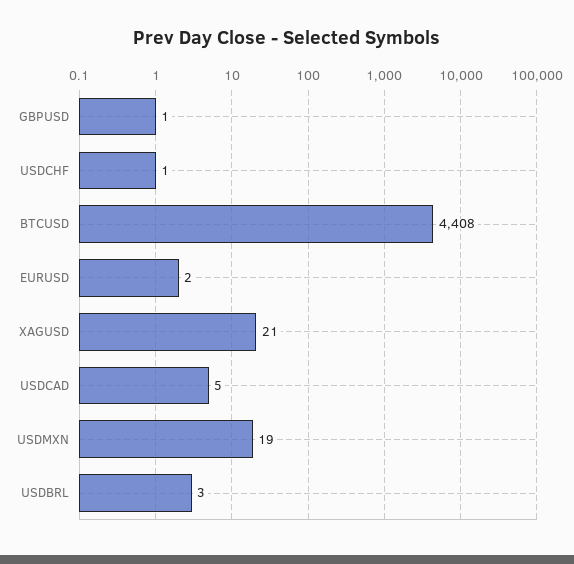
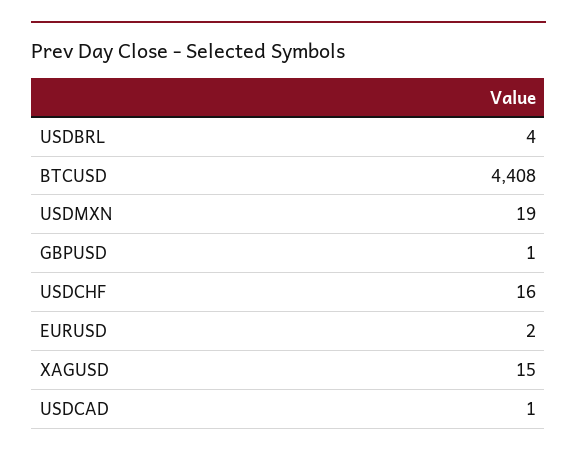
USDCHF: 1 -> 16
XAGUSD: 21 -> 15
USDCAD: 5 -> 1
USDBRL: 3 -> 4

